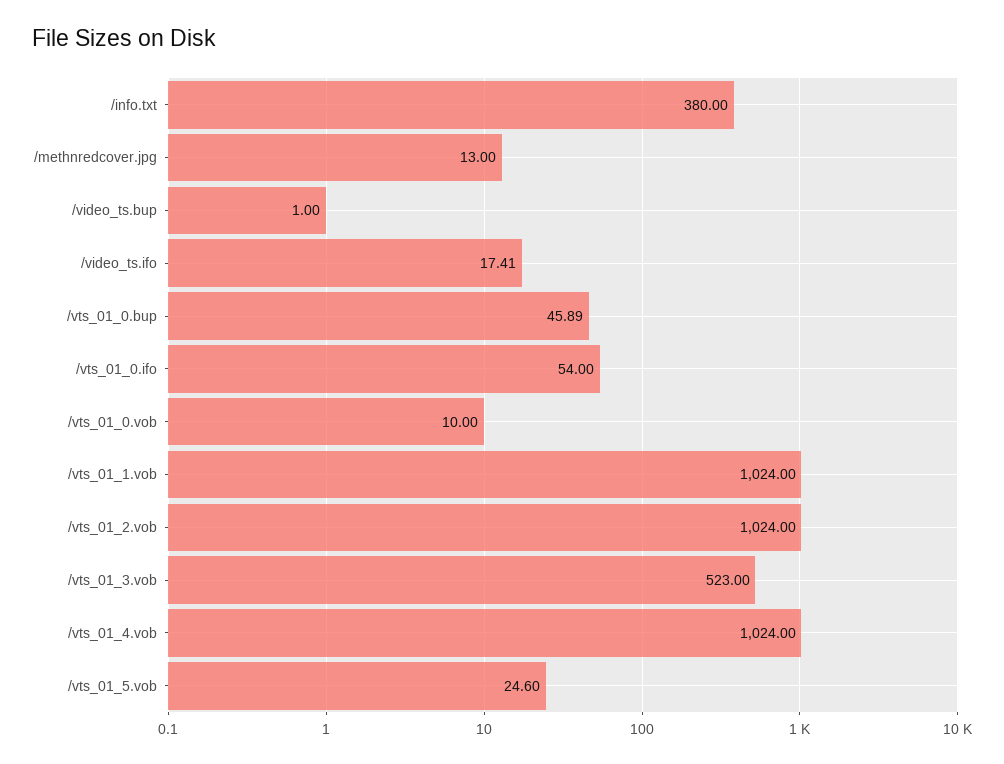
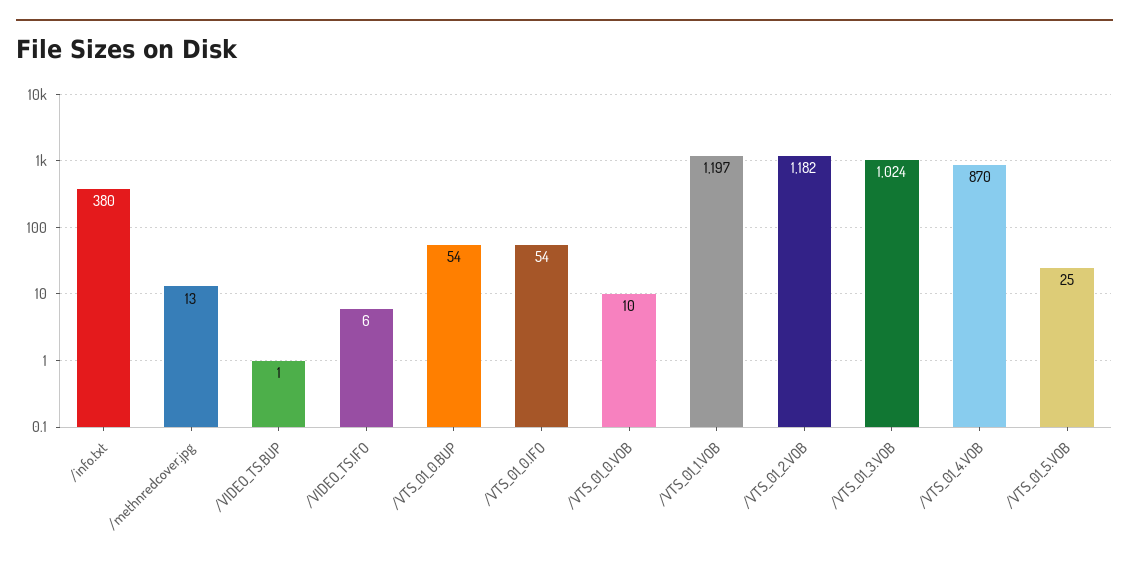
/video_ts.ifo: 17.41 -> 6
/vts_01_0.bup: 45.89 -> 54
/vts_01_1.vob: 1024 -> 1197
/vts_01_2.vob: 1024 -> 1182
/vts_01_3.vob: 523 -> 1024
/vts_01_4.vob: 1024 -> 870

